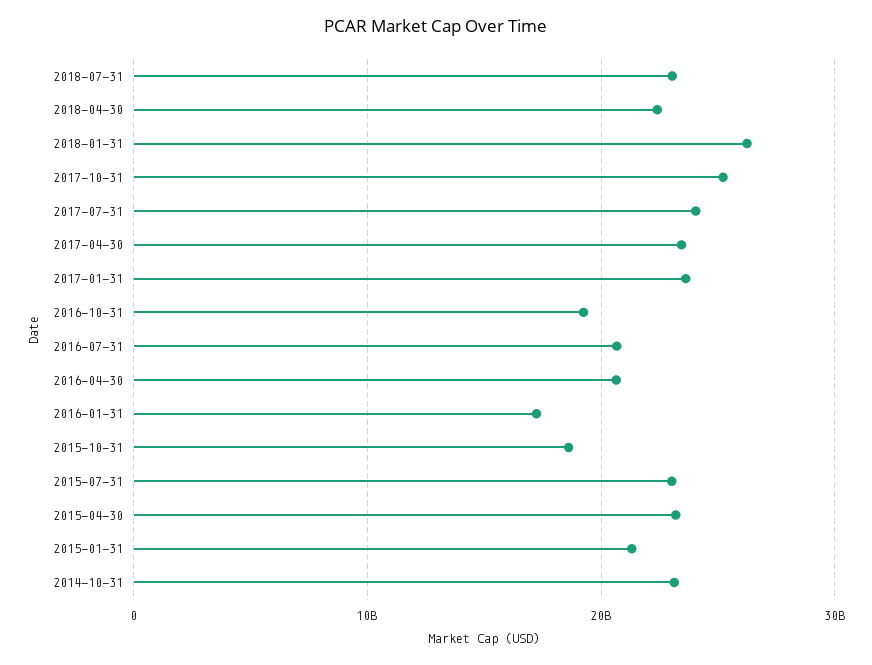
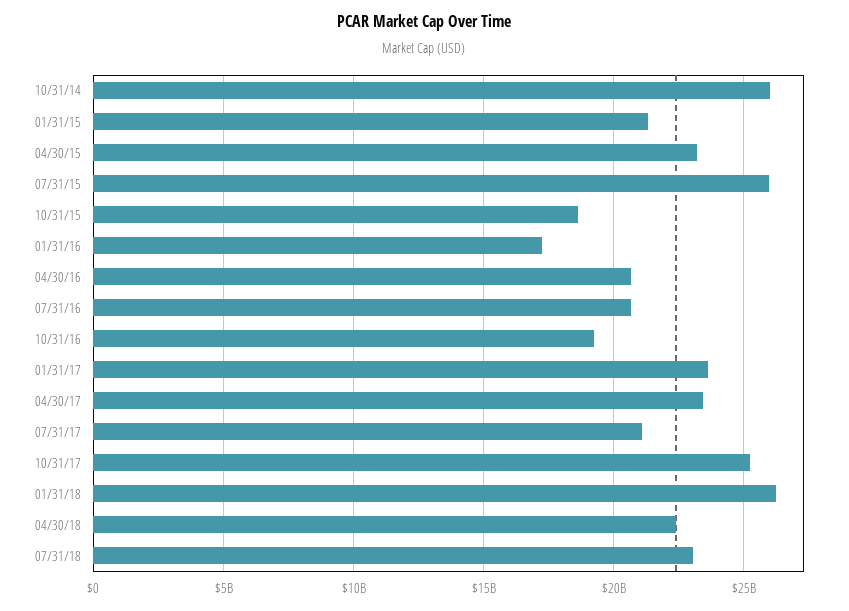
2017-07-31: 24000000000 -> 21000000000
2015-07-31: 23000000000 -> 26000000000
2014-10-31: 23000000000 -> 26000000000

